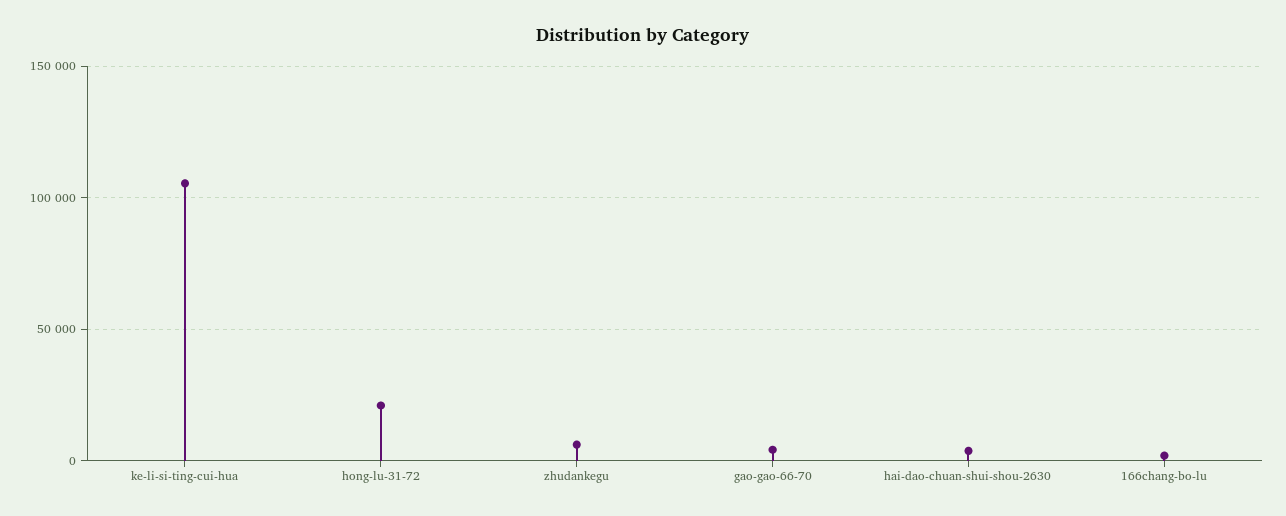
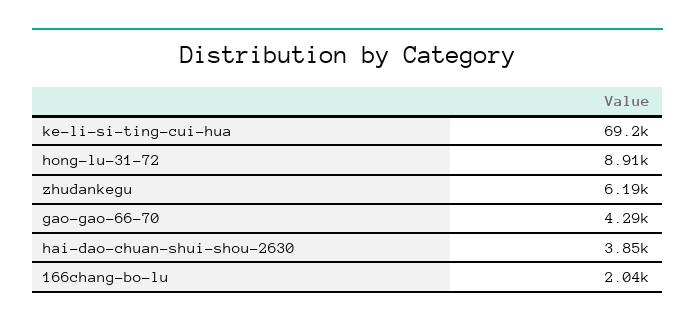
ke-li-si-ting-cui-hua: 105000 -> 69200
hong-lu-31-72: 20000 -> 8910

